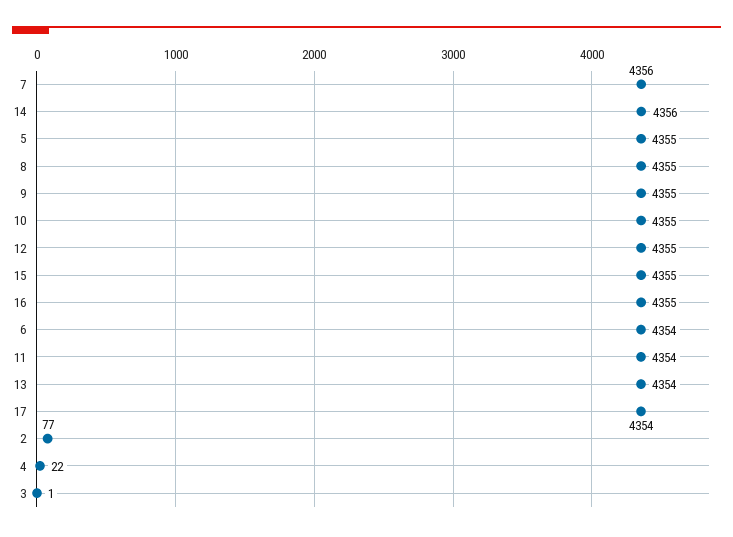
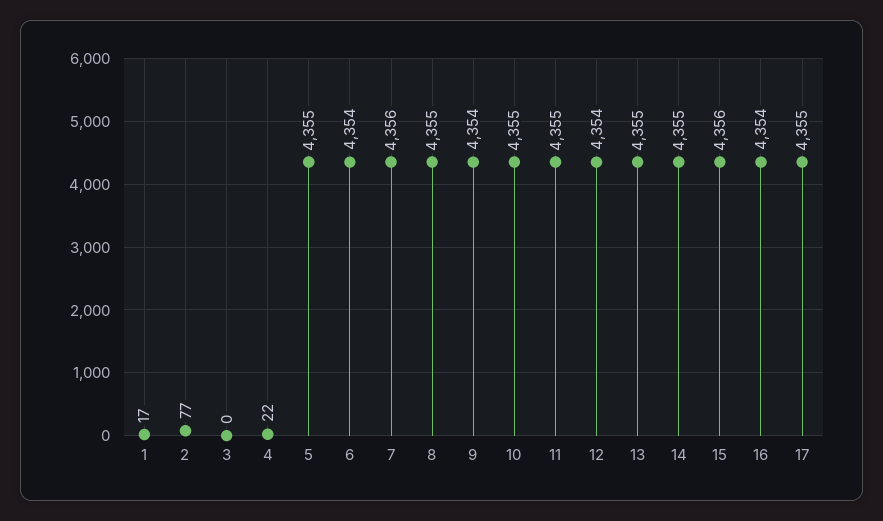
14: 4356 -> 4355
9: 4355 -> 4354
12: 4355 -> 4354
15: 4355 -> 4356
16: 4355 -> 4354
11: 4354 -> 4355
13: 4354 -> 4355
17: 4354 -> 4355
3: 1 -> 0
1: none -> 17

